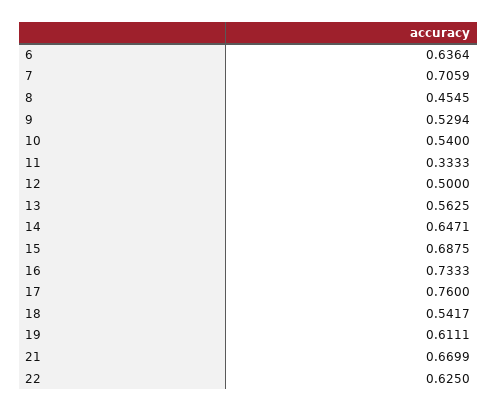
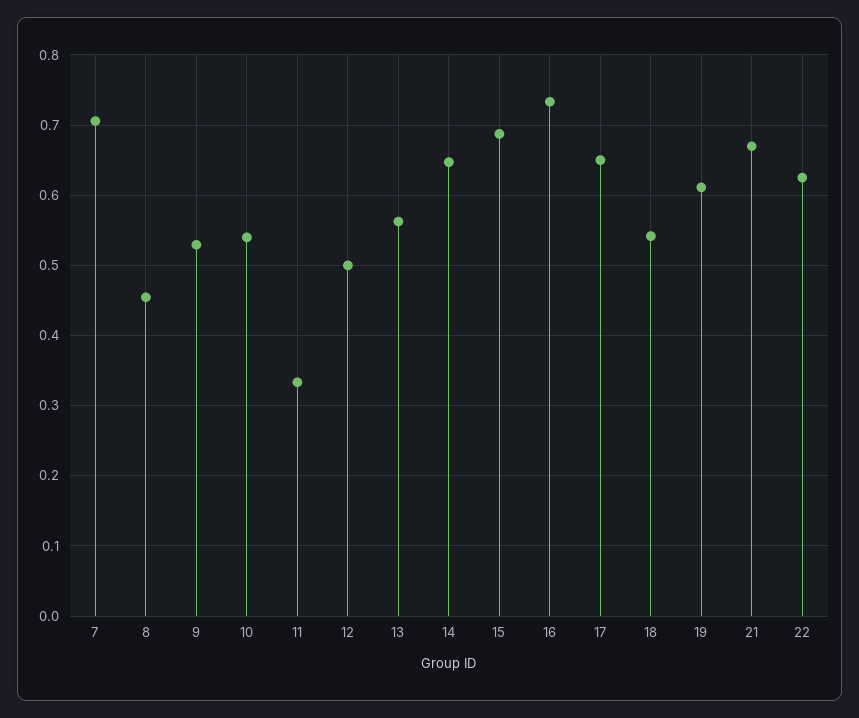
6: 0.6364 -> none
17: 0.76 -> 0.65

